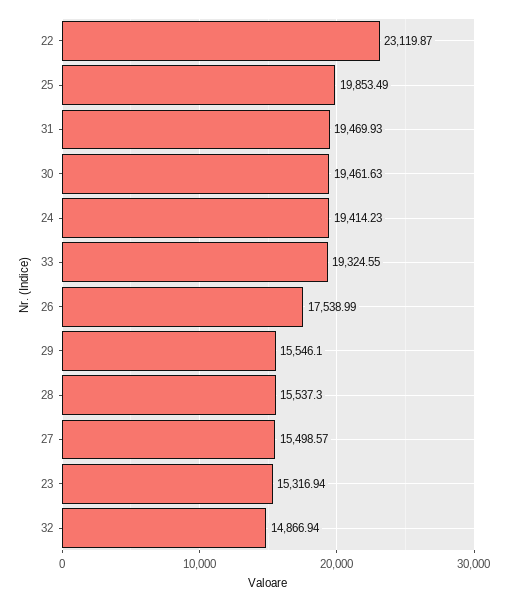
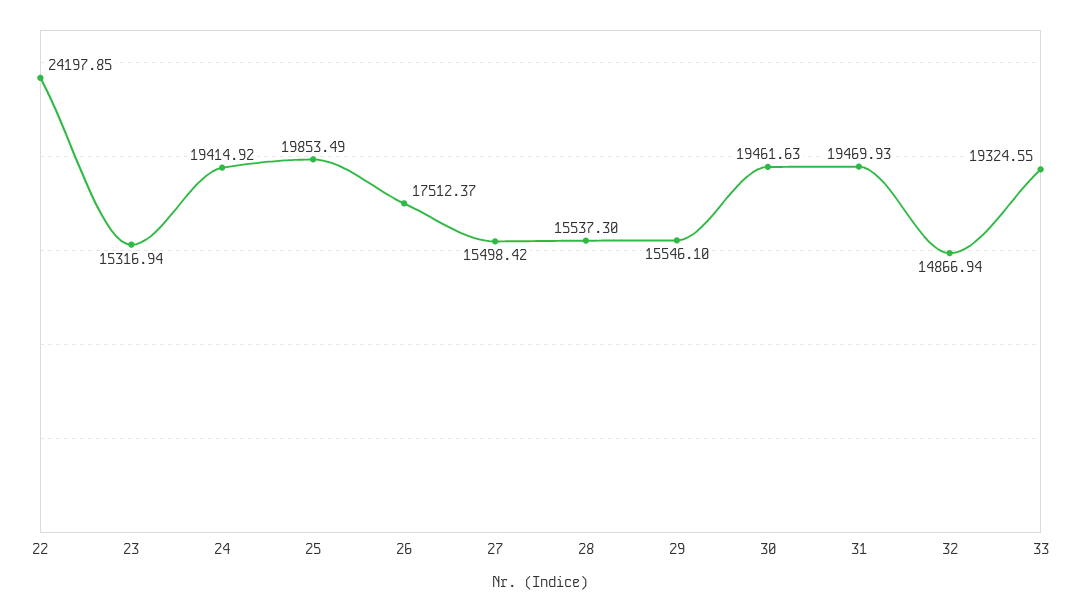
22: 23119.87 -> 24197.85
24: 19414.23 -> 19414.92
26: 17538.99 -> 17512.37
27: 15498.57 -> 15498.42

